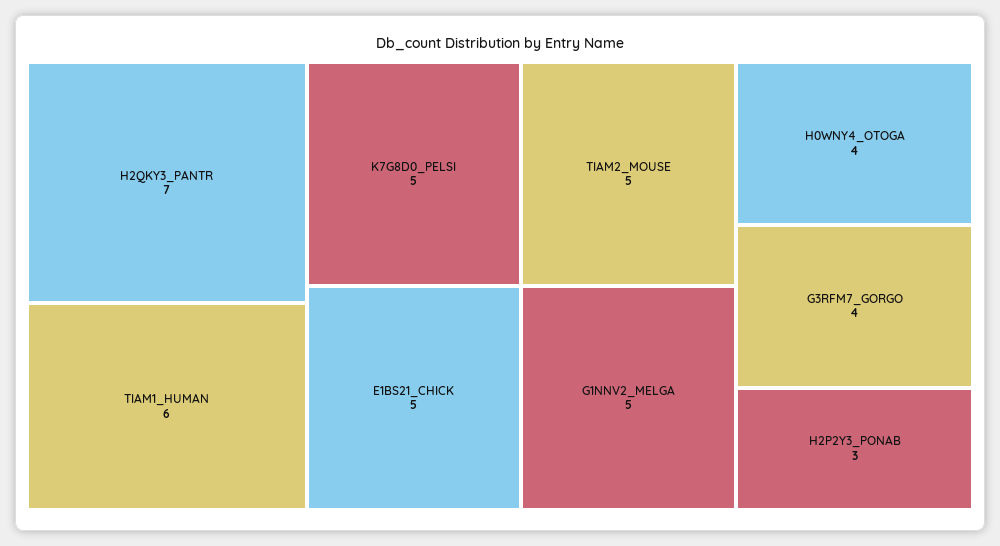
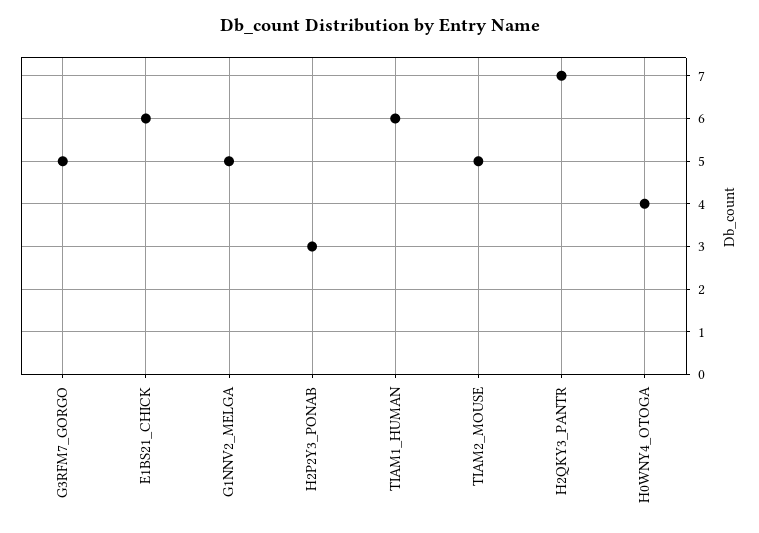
K7G8D0_PELSI: 5 -> none
E1BS21_CHICK: 5 -> 6
G3RFM7_GORGO: 4 -> 5

